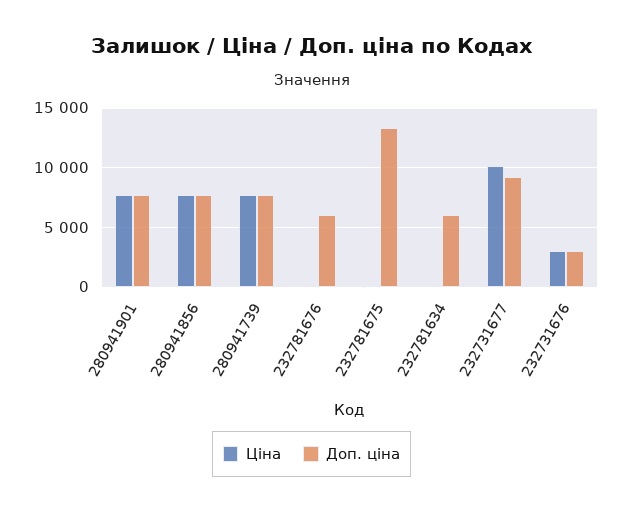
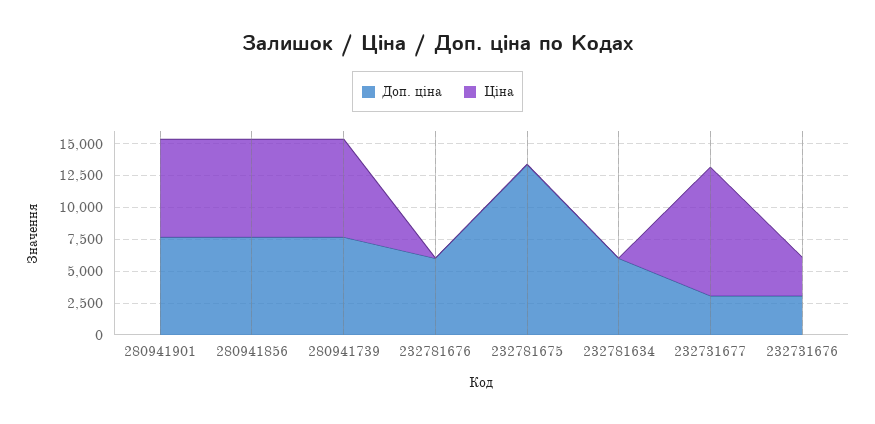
Доп. ціна, 232731677: 9000 -> 2500

